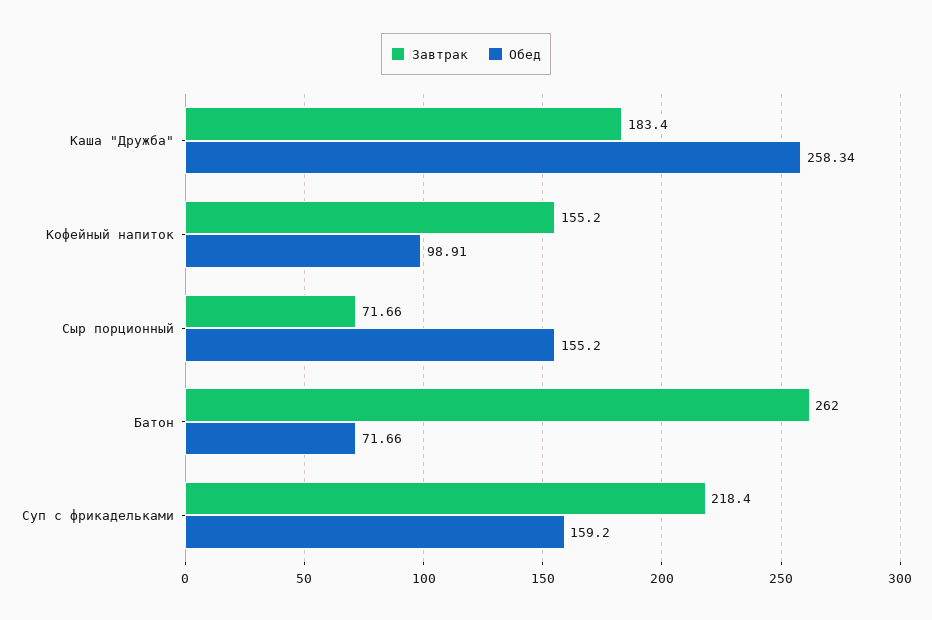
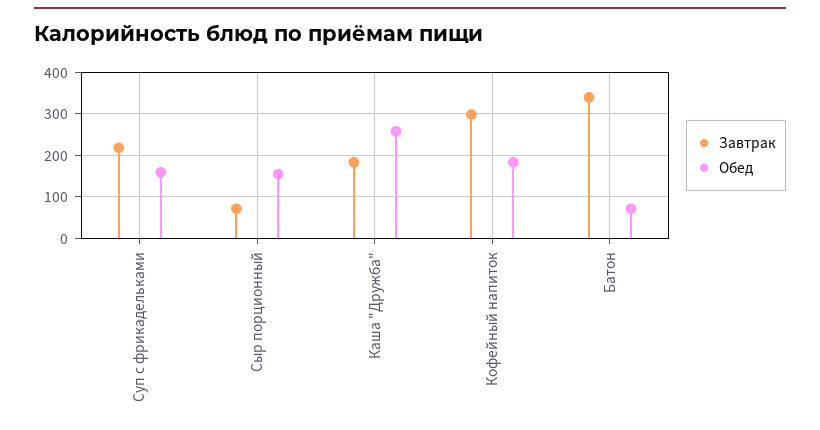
Завтрак, Кофейный напиток: 155.2 -> 300
Обед, Кофейный напиток: 98.91 -> 180
Завтрак, Батон: 262 -> 340

